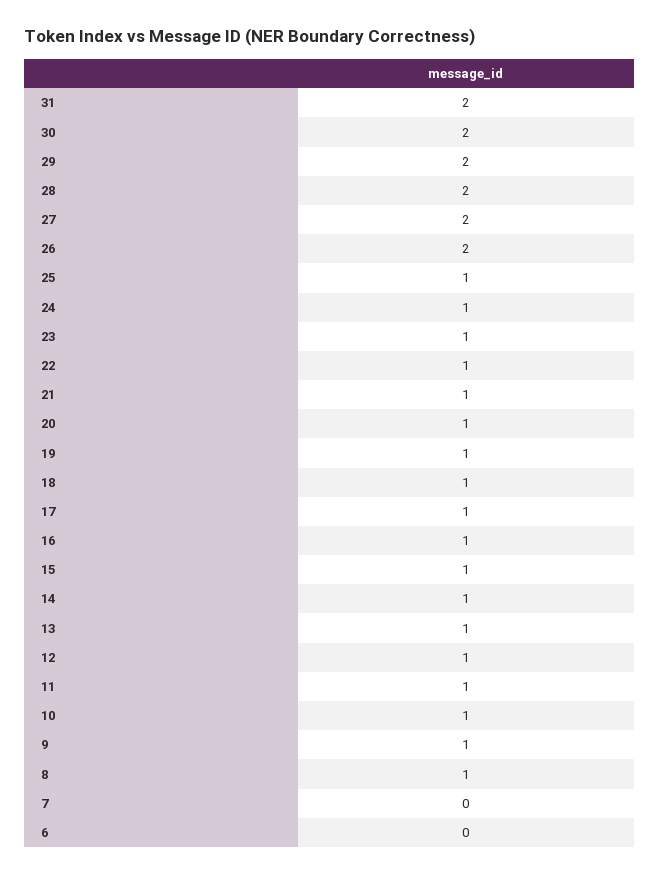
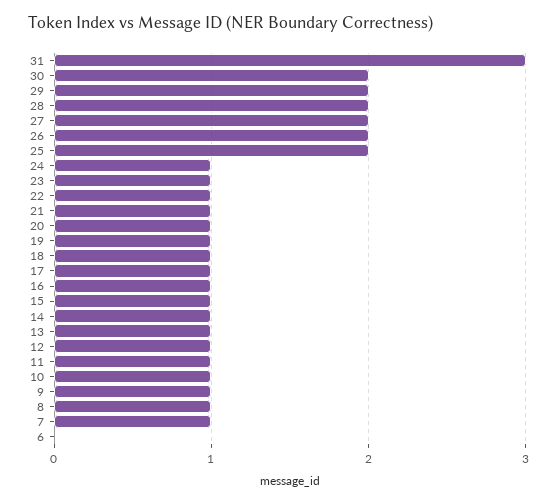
31: 2 -> 3
25: 1 -> 2
7: 0 -> 1

